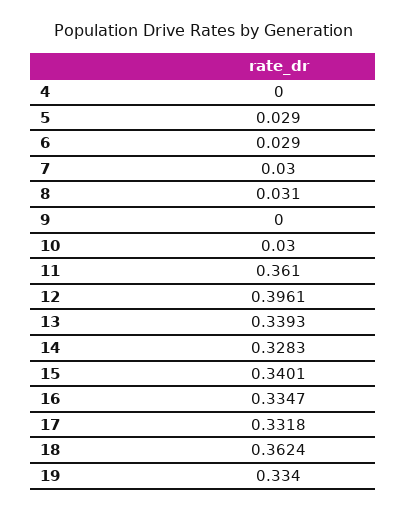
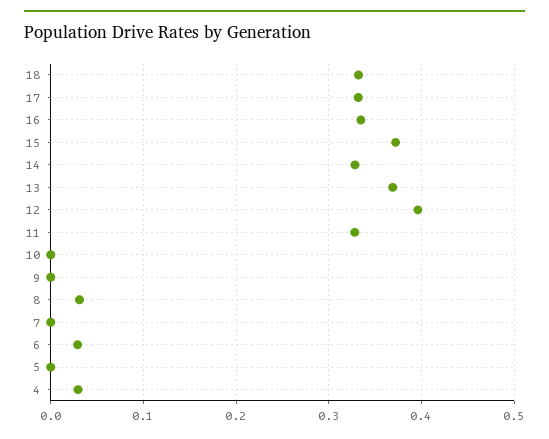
4: 0 -> 0.03
5: 0.029 -> 0
7: 0.03 -> 0
10: 0.03 -> 0
11: 0.361 -> 0.33
13: 0.3393 -> 0.37
15: 0.3401 -> 0.37
18: 0.3624 -> 0.33
19: 0.334 -> none

